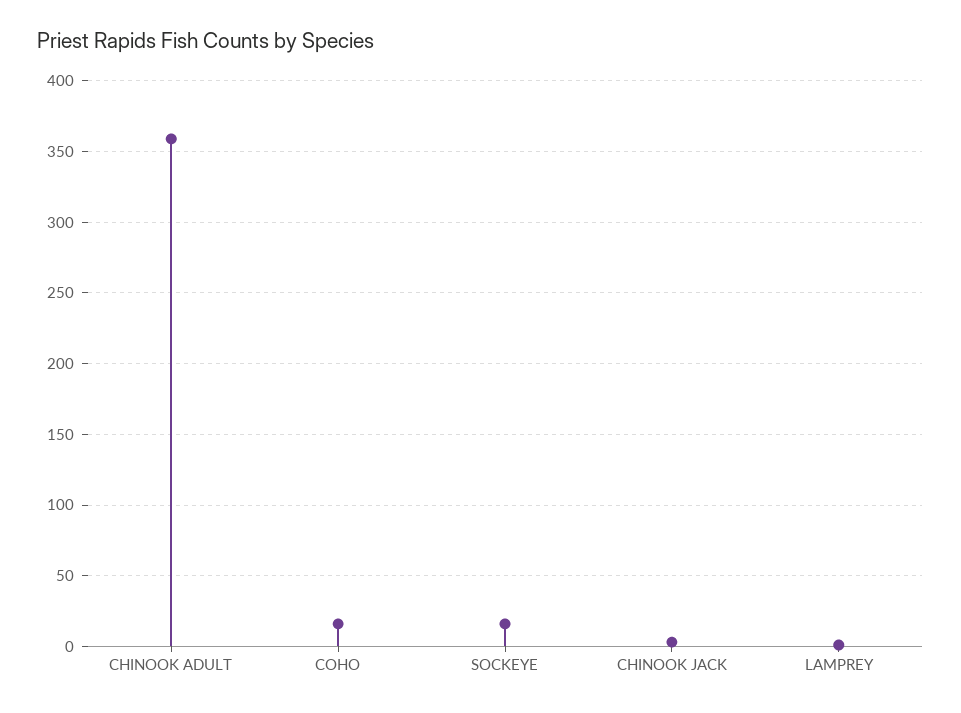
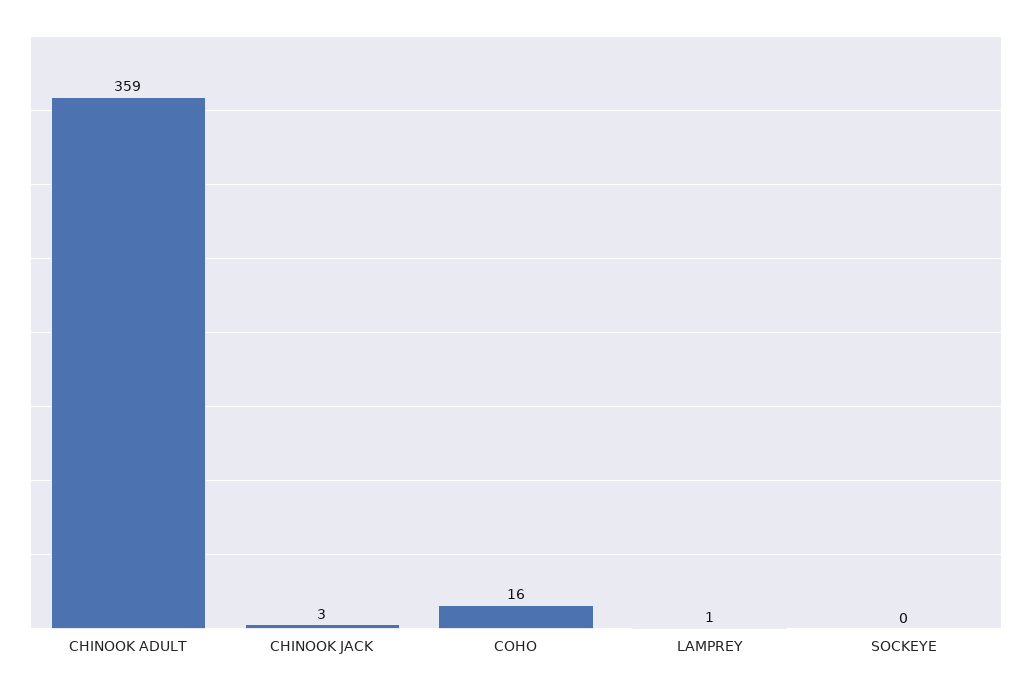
SOCKEYE: 15 -> 0

